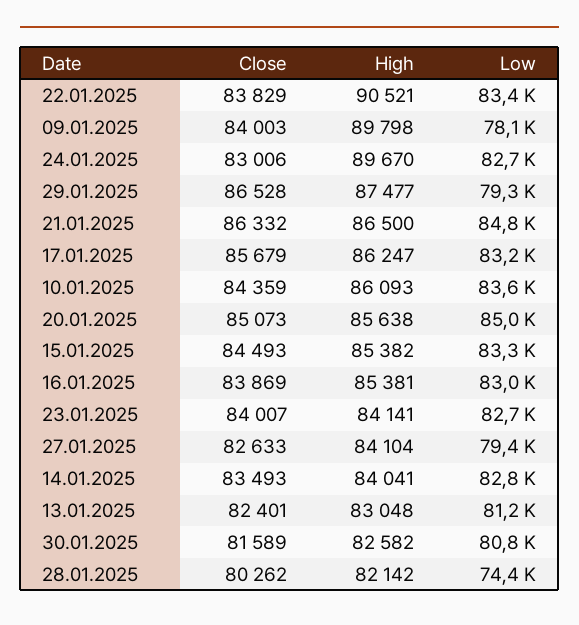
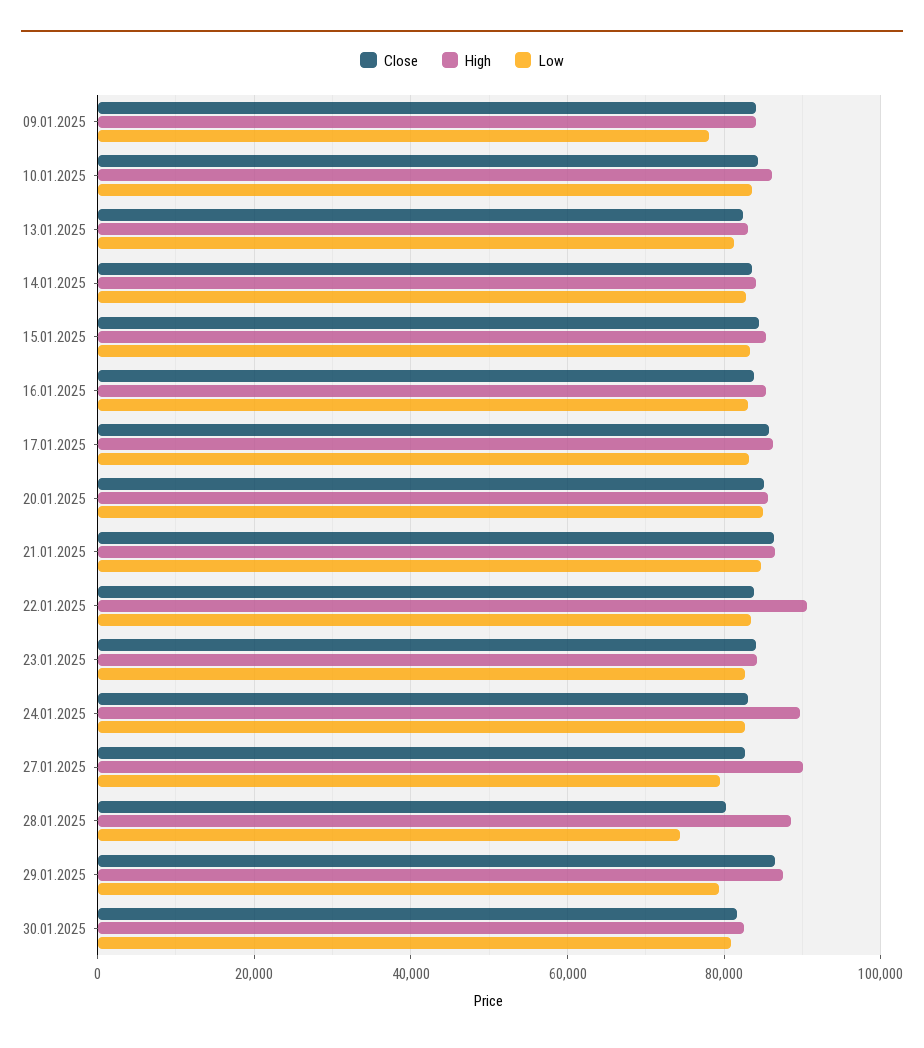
High, 09.01.2025: 89798 -> 84000
High, 27.01.2025: 84104 -> 90000
High, 28.01.2025: 82142 -> 88000

